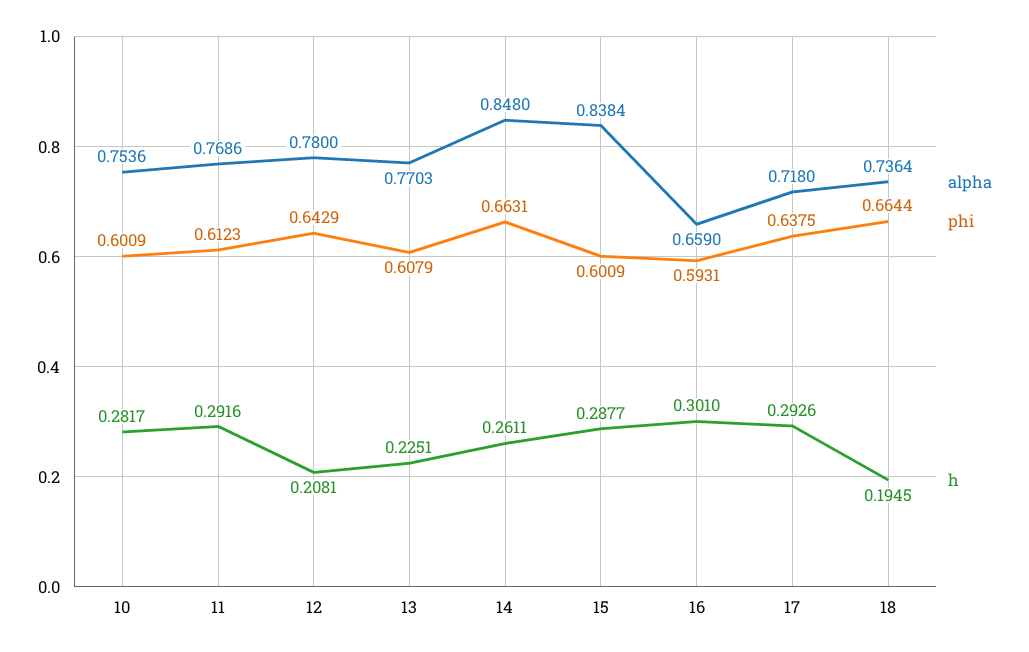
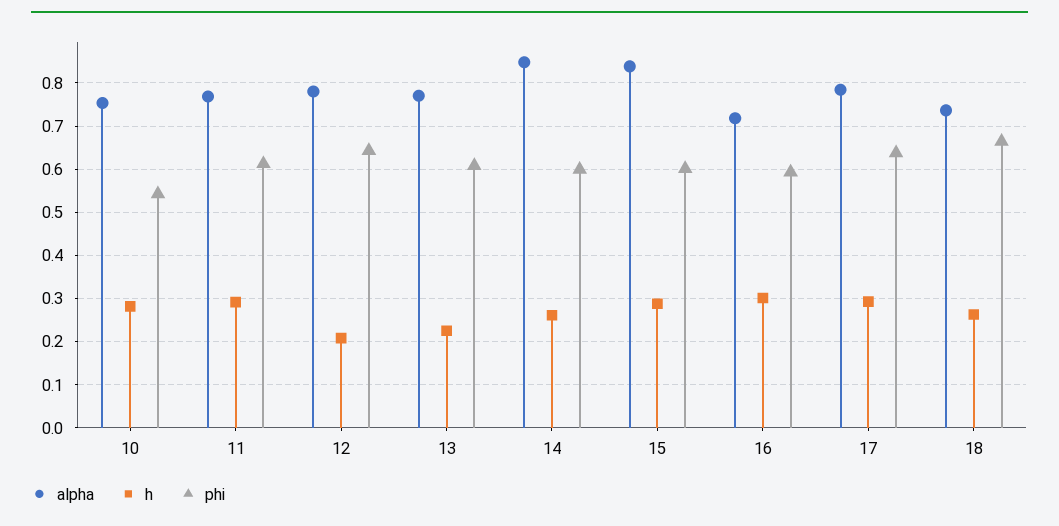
phi, 10: 0.6009 -> 0.54
phi, 14: 0.6631 -> 0.6
alpha, 16: 0.659 -> 0.72
alpha, 17: 0.718 -> 0.78
h, 18: 0.1945 -> 0.26

